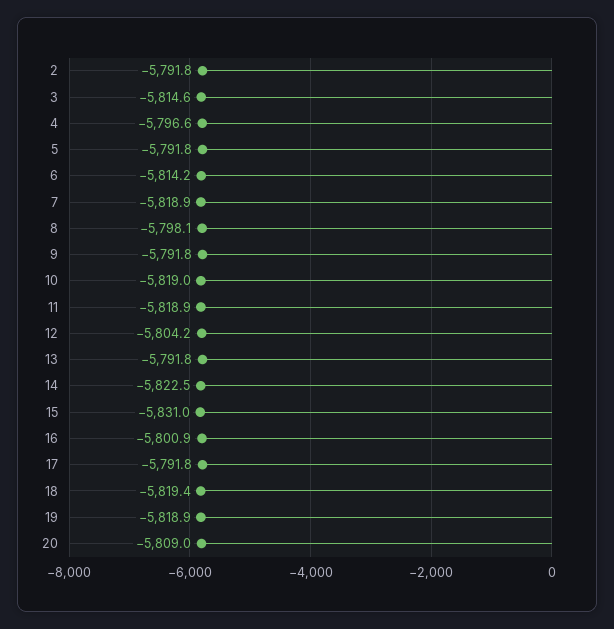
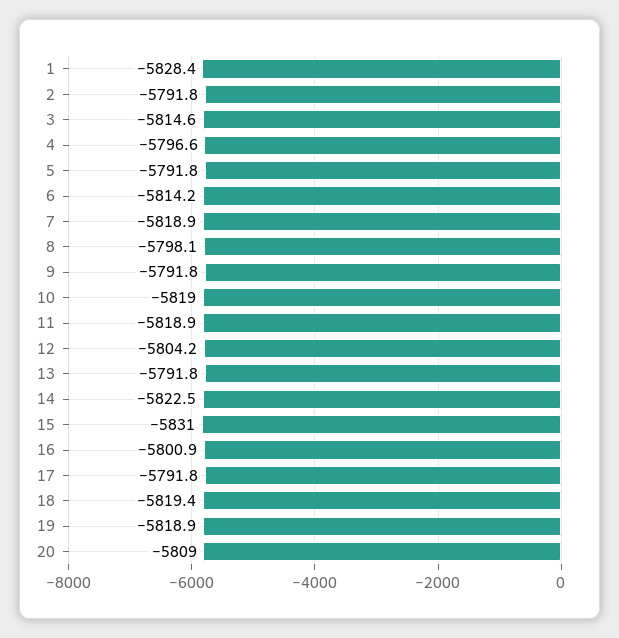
1: none -> -5828.4

